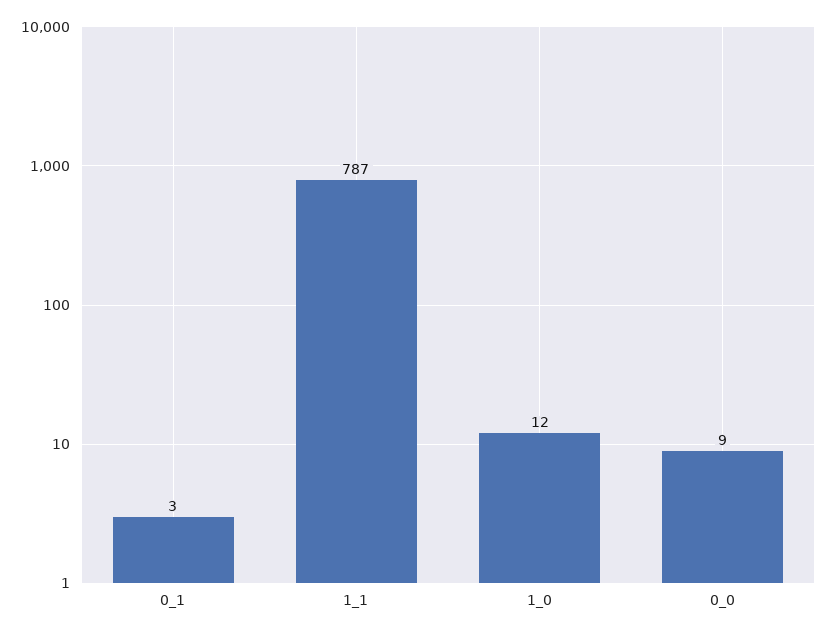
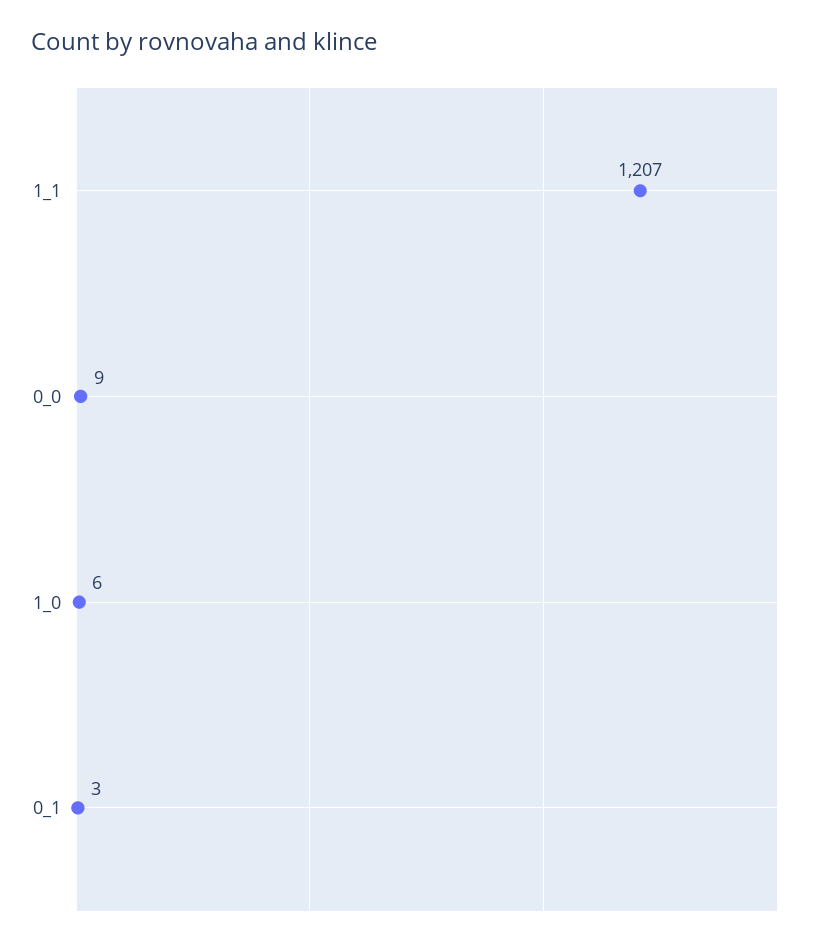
1_1: 787 -> 1207
1_0: 12 -> 6

